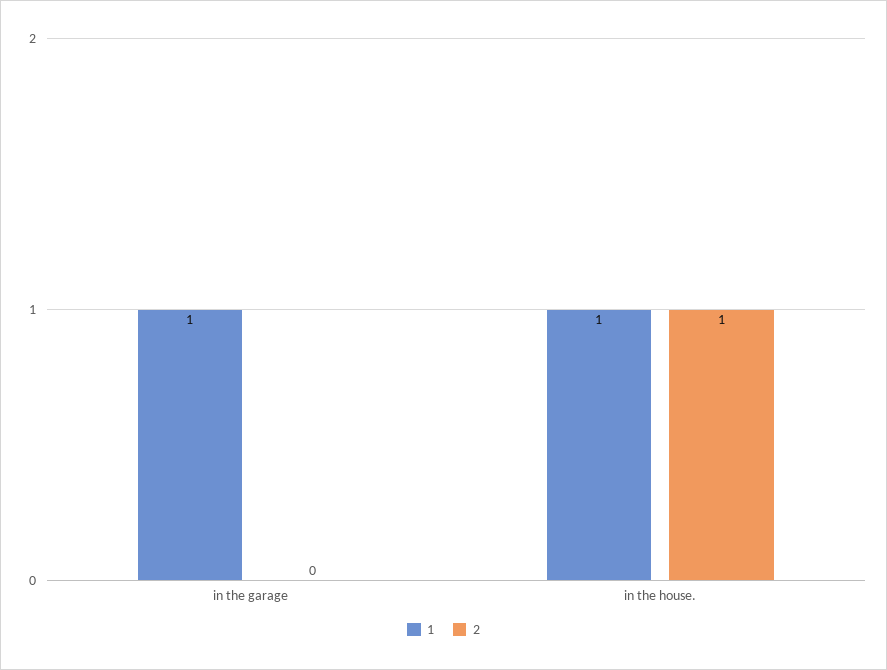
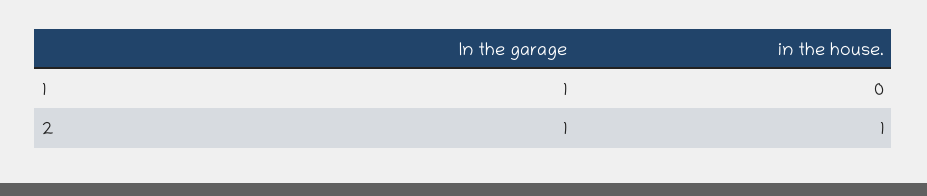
2, in the garage: 0 -> 1
1, in the house.: 1 -> 0

